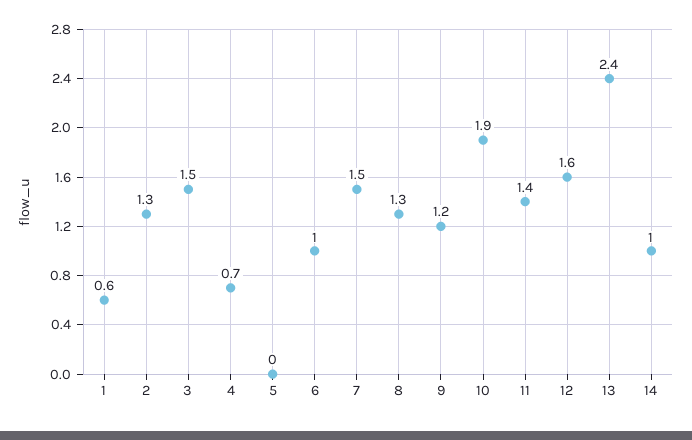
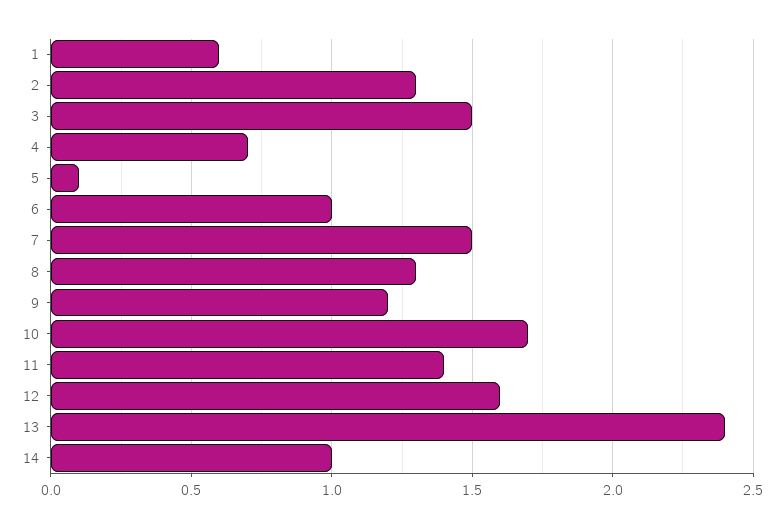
5: 0 -> 0.1
10: 1.9 -> 1.7

